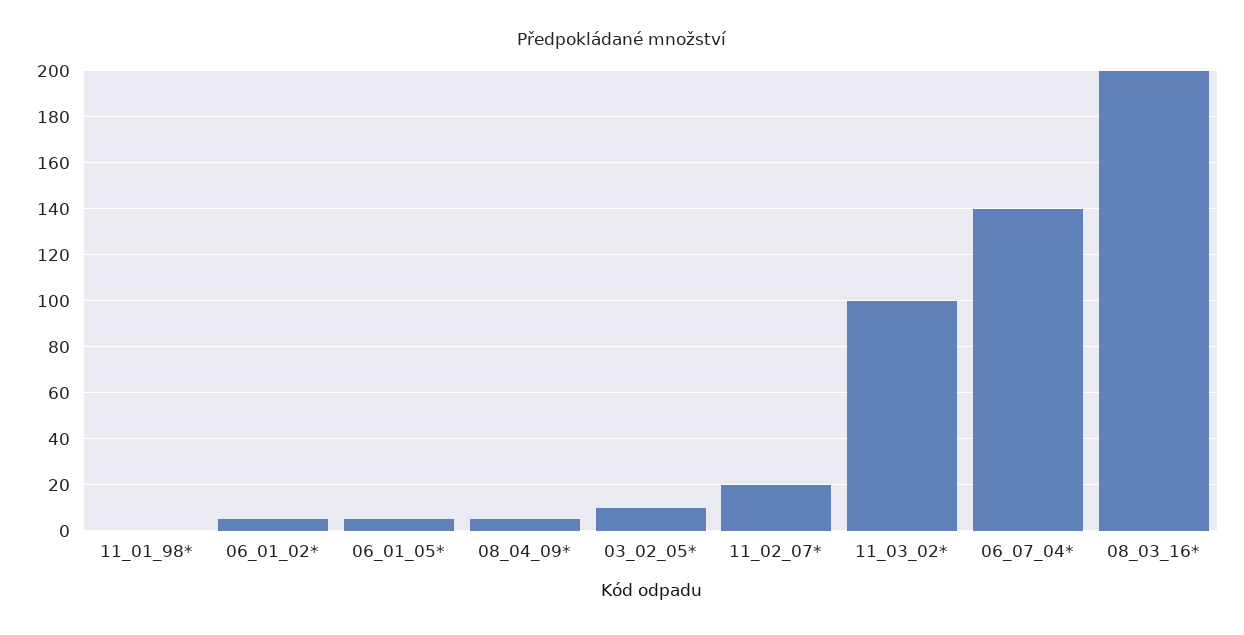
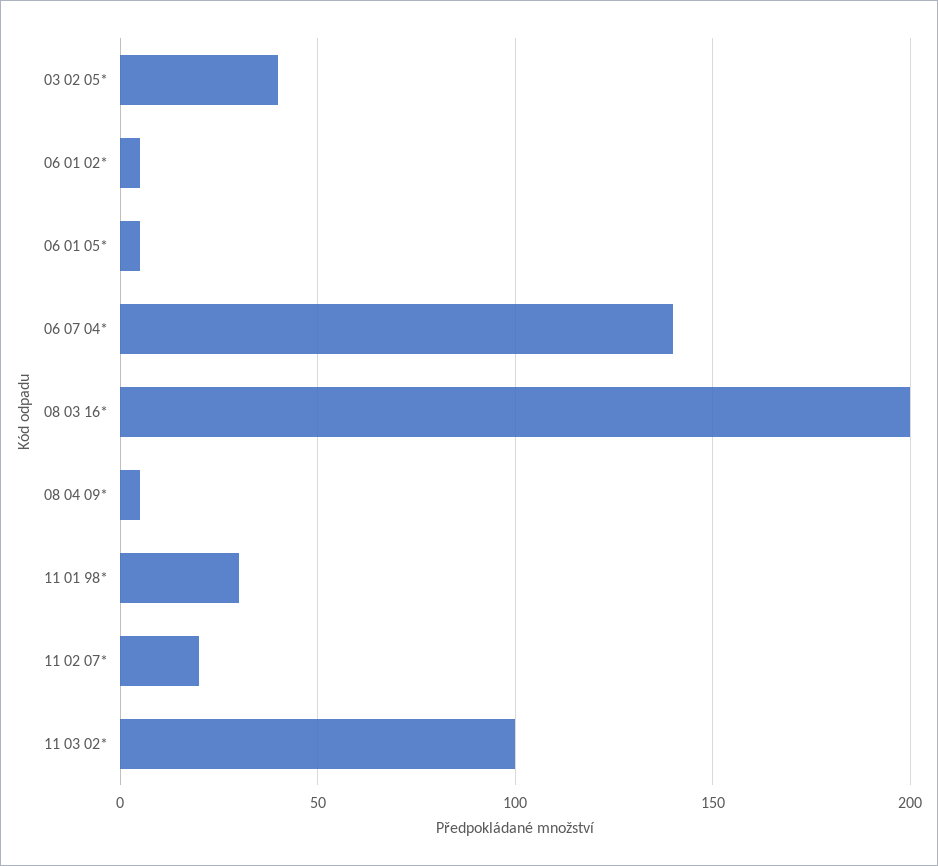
11_01_98*: 0 -> 30
03_02_05*: 10 -> 40

